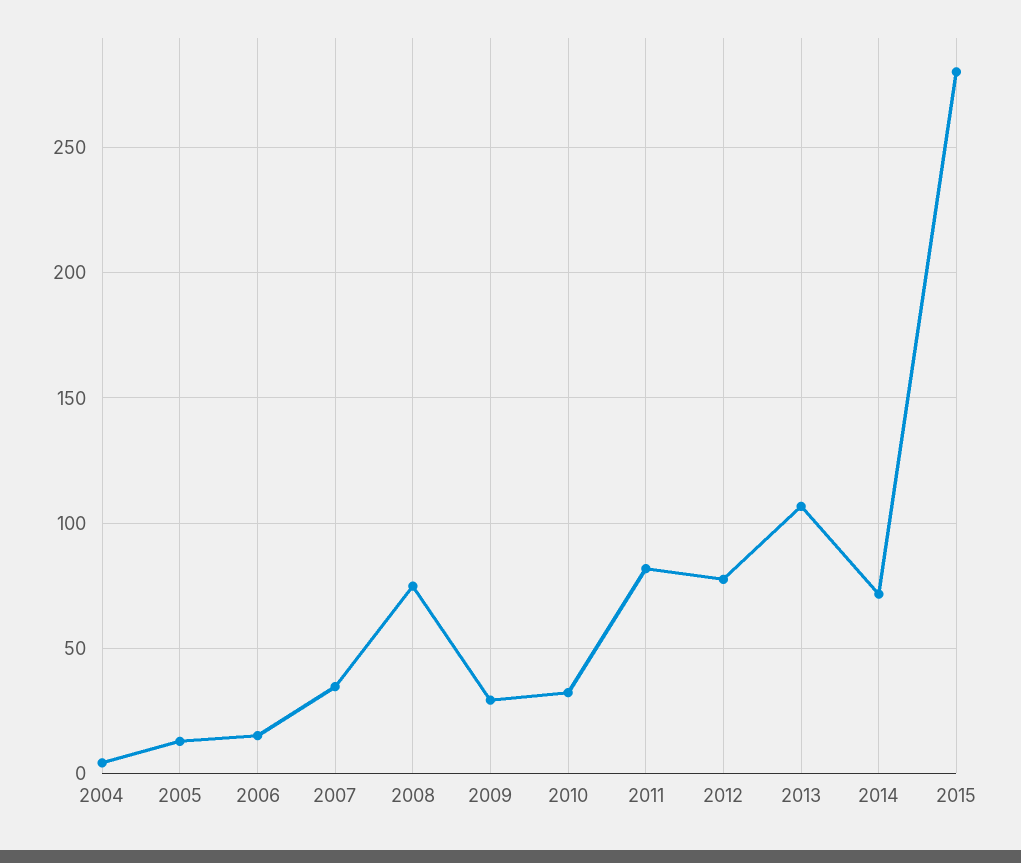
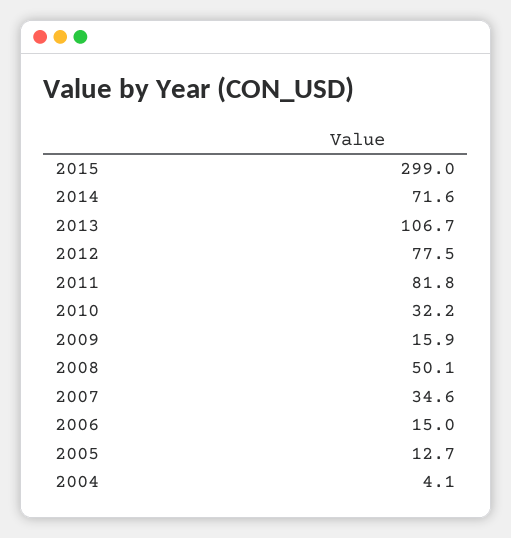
2008: 75 -> 50.1
2009: 30 -> 15.9
2015: 280 -> 299

